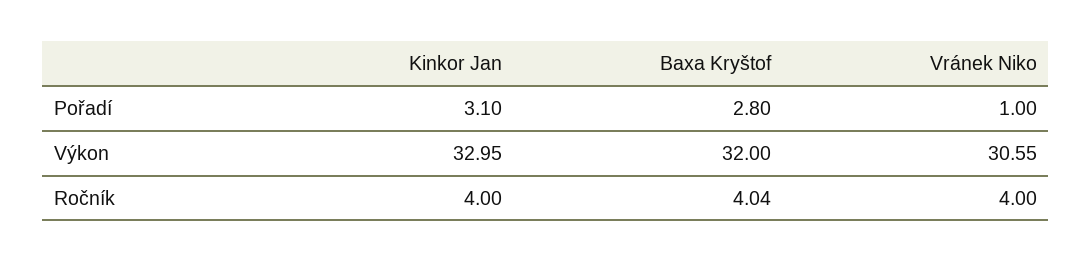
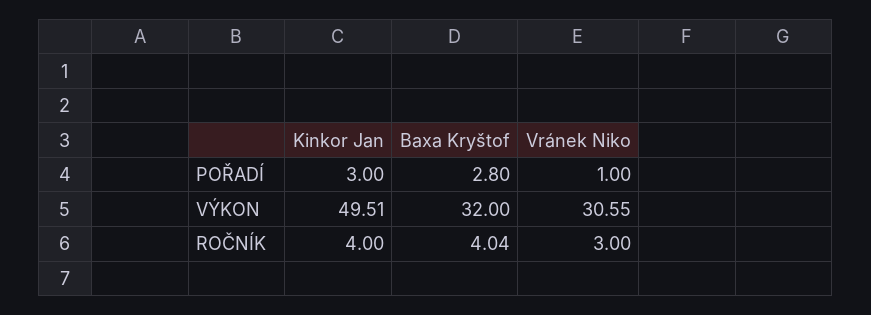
Kinkor Jan, Pořadí: 3.1 -> 3
Kinkor Jan, Výkon: 32.95 -> 49.51
Vránek Niko, Ročník: 4 -> 3

